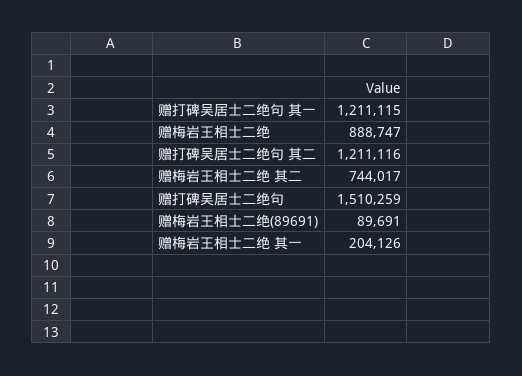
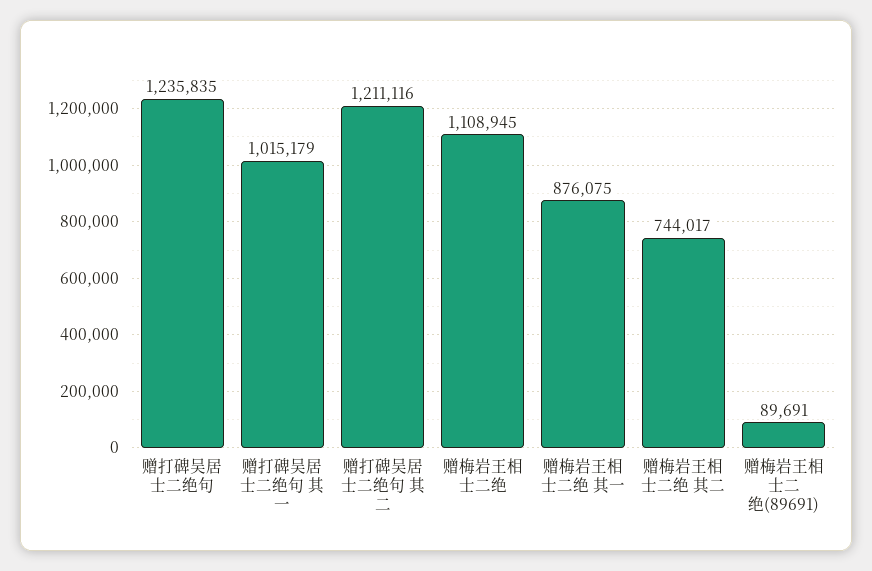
赠打碑吴居士二绝句 其一: 1211115 -> 1015179
赠梅岩王相士二绝: 888747 -> 1108945
赠打碑吴居士二绝句: 1510259 -> 1235835
赠梅岩王相士二绝 其一: 204126 -> 876075

